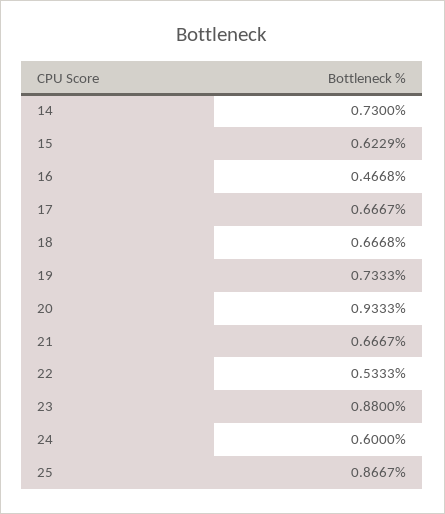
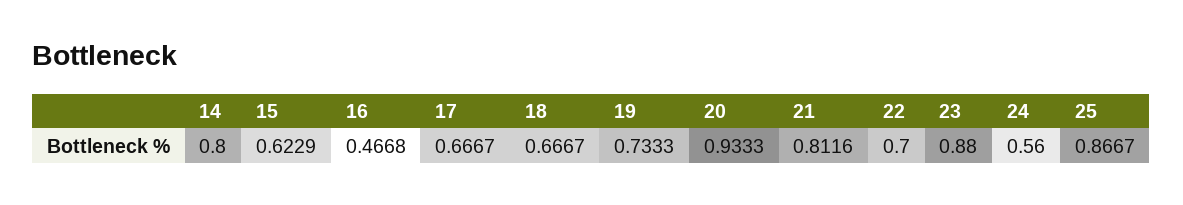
14: 0.73 -> 0.8
18: 0.6668 -> 0.6667
21: 0.6667 -> 0.8116
22: 0.5333 -> 0.7
24: 0.6 -> 0.56

